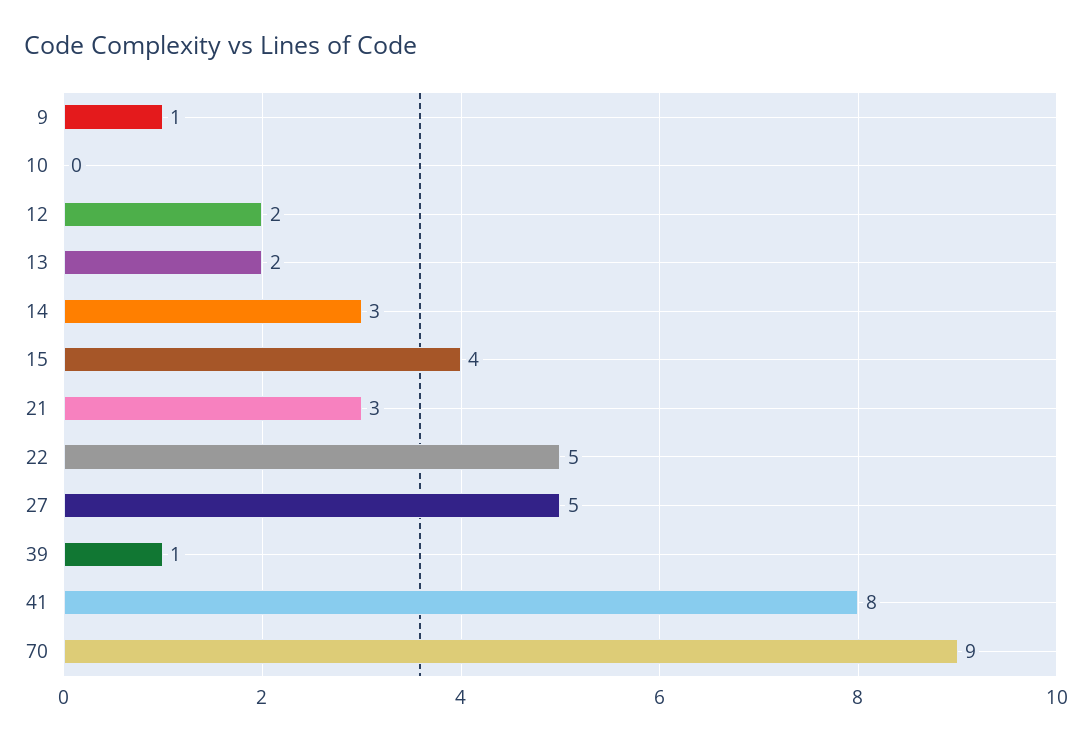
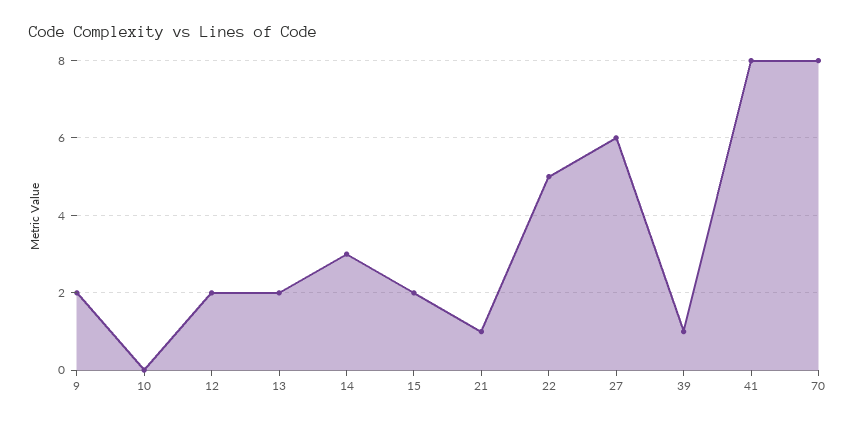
9: 1 -> 2
15: 4 -> 2
21: 3 -> 1
27: 5 -> 6
70: 9 -> 8

